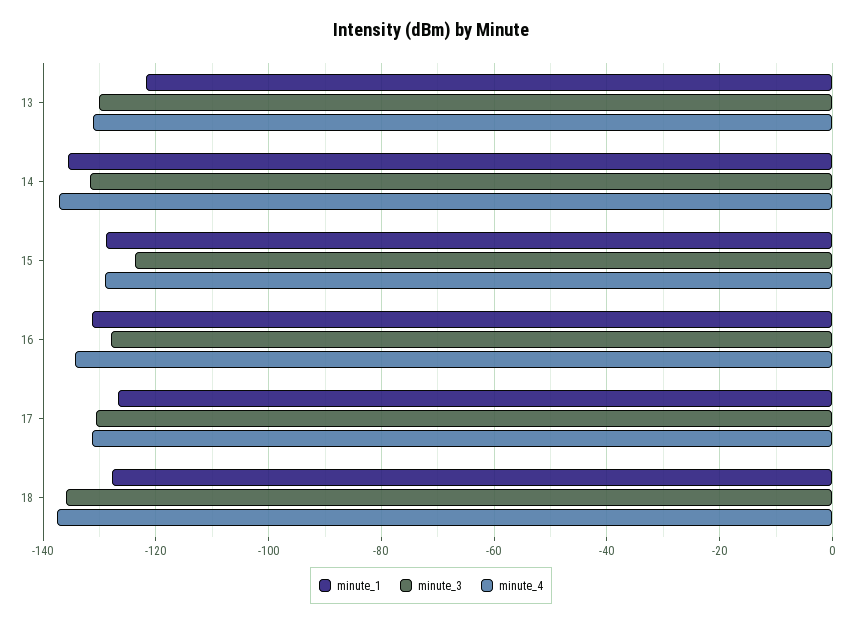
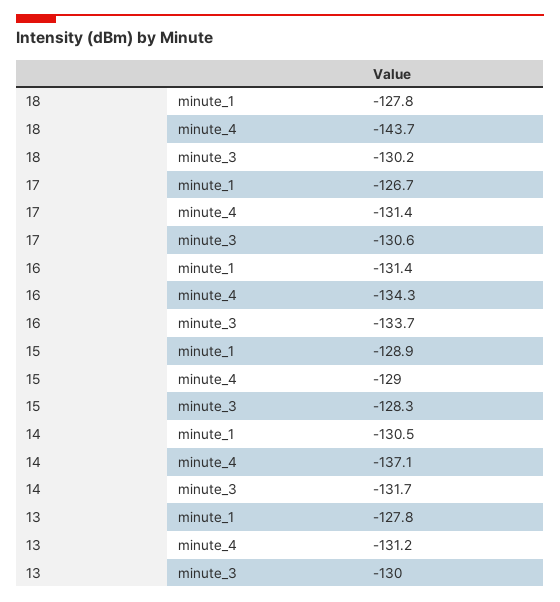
minute_1, 13: -122 -> -127.8
minute_1, 14: -136 -> -130.5
minute_3, 15: -124 -> -128.3
minute_3, 16: -128 -> -133.7
minute_3, 18: -136 -> -130.2
minute_4, 18: -138 -> -143.7

